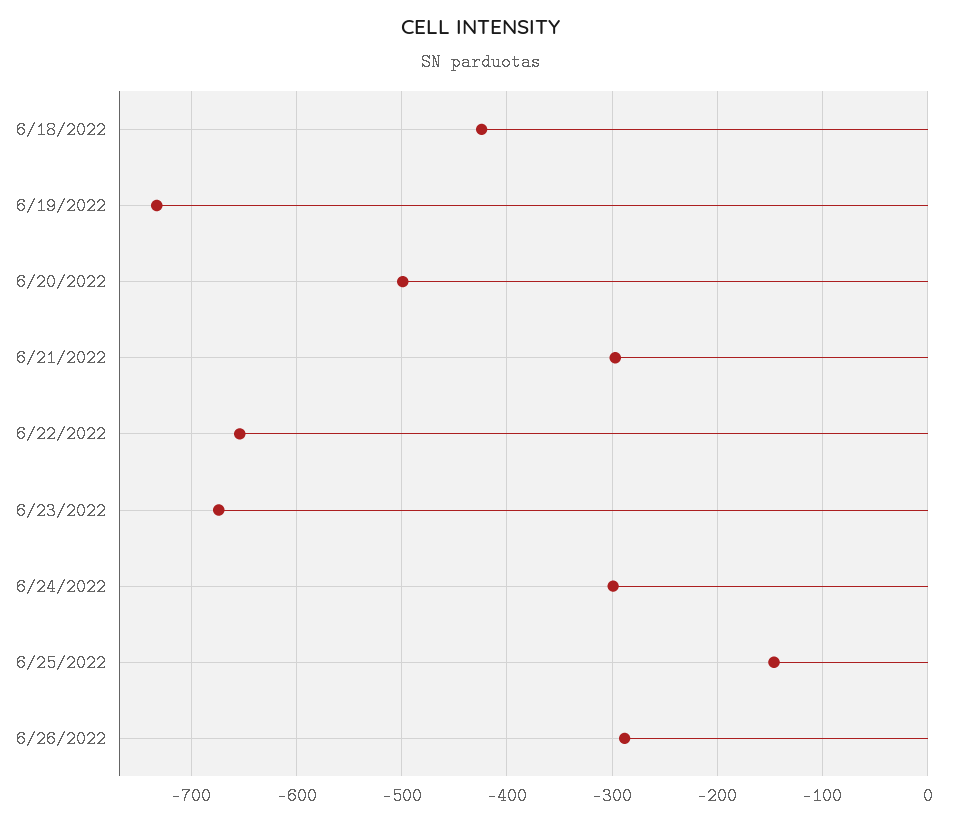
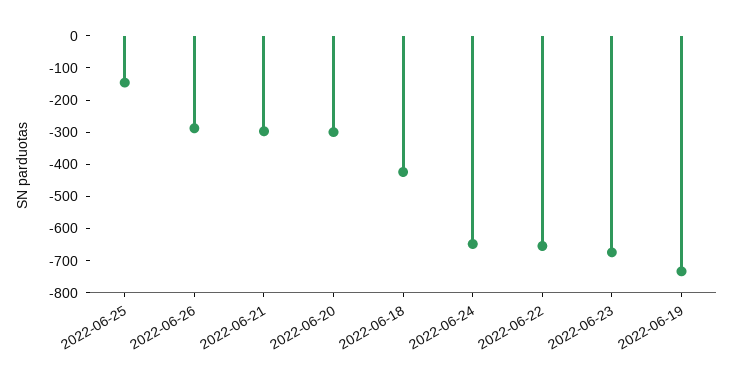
6/20/2022: -500 -> -300
6/24/2022: -300 -> -650

